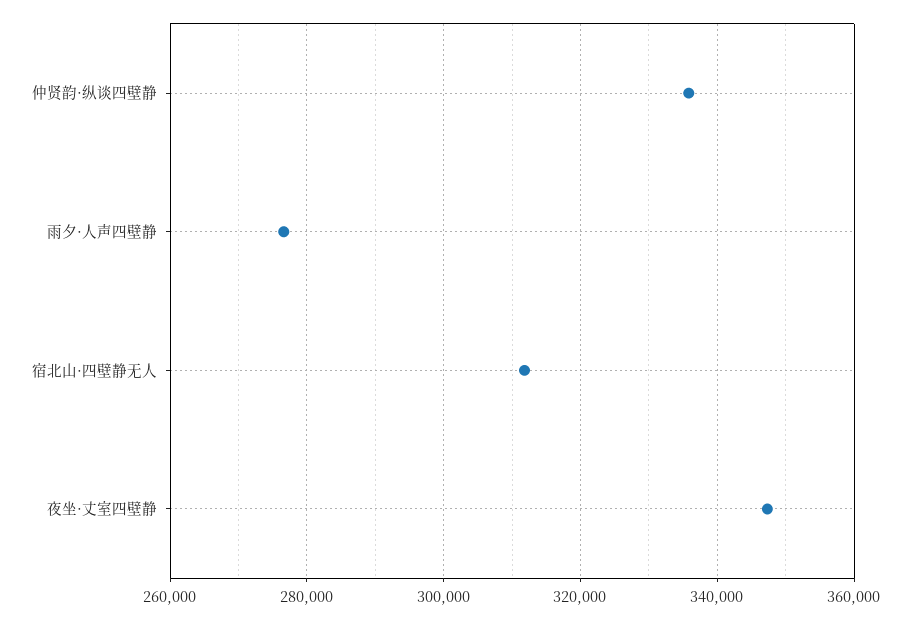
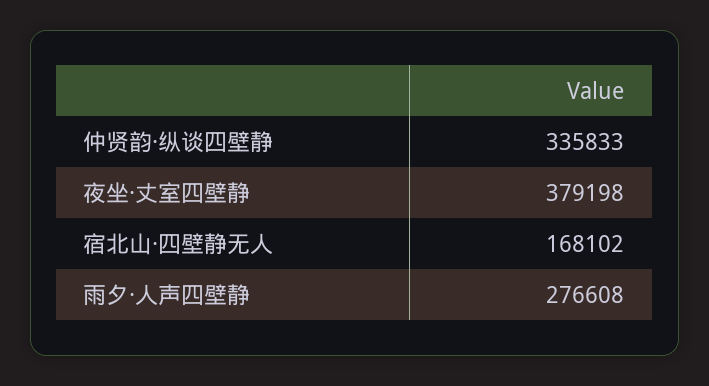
宿北山·四壁静无人: 312000 -> 168102
夜坐·丈室四壁静: 348000 -> 379198

